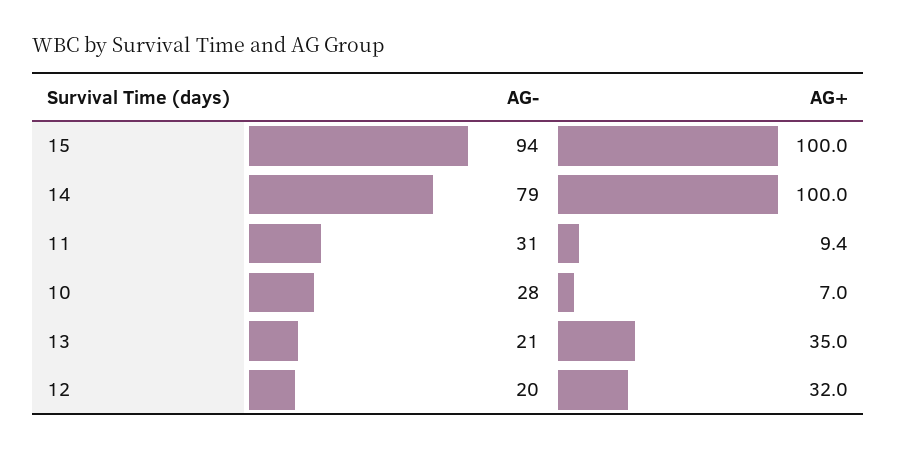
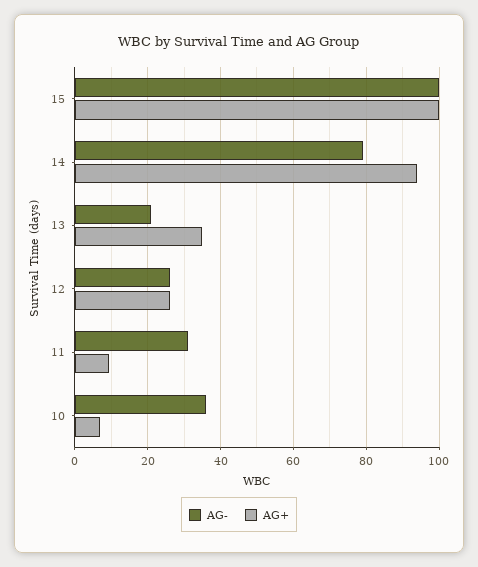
AG-, 15: 94 -> 100
AG+, 14: 100 -> 94
AG-, 10: 28 -> 36
AG-, 12: 20 -> 26
AG+, 12: 32 -> 26

